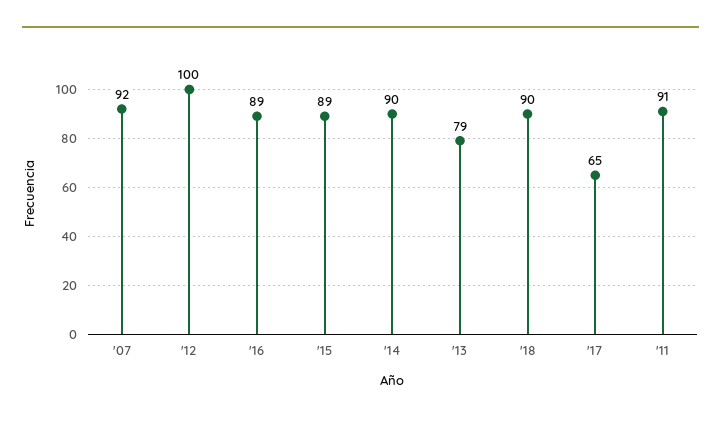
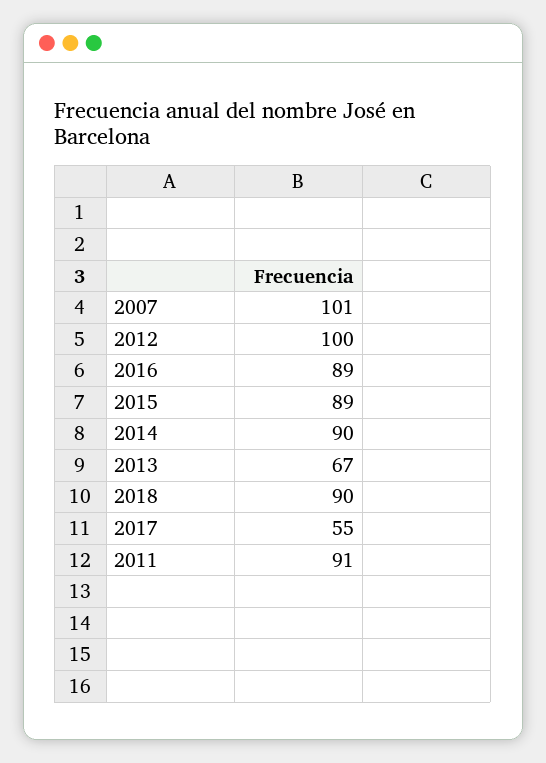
'07: 92 -> 101
'13: 79 -> 67
'17: 65 -> 55

